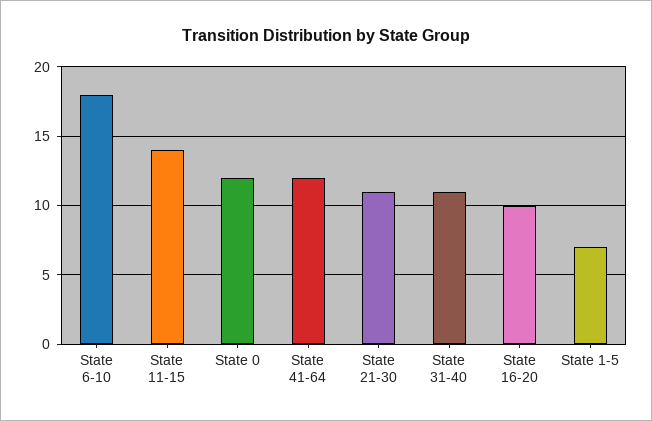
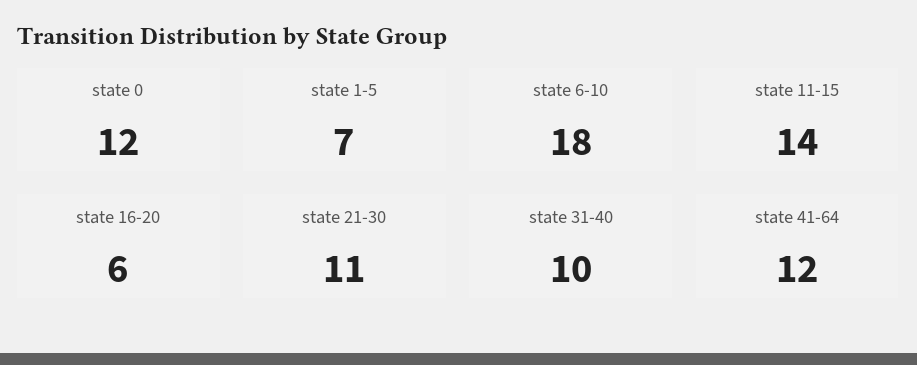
State 31-40: 11 -> 10
State 16-20: 10 -> 6

